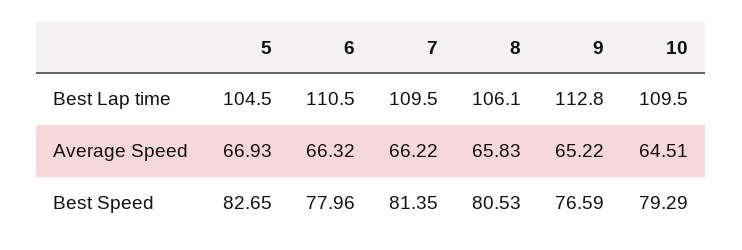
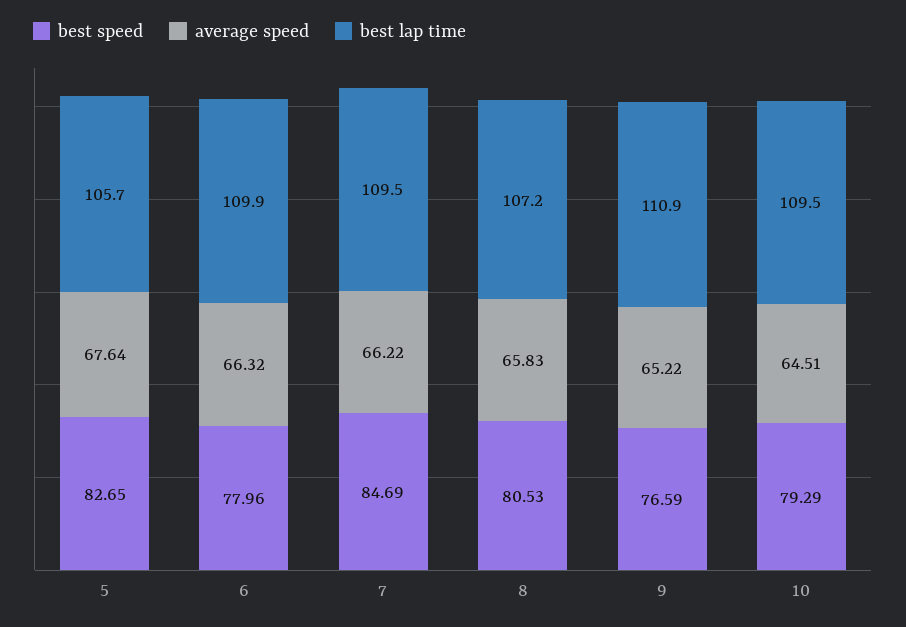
Best Lap time, 5: 104.5 -> 105.7
Best Lap time, 6: 110.5 -> 109.9
Best Lap time, 8: 106.1 -> 107.2
Best Lap time, 9: 112.8 -> 110.9
Average Speed, 5: 66.93 -> 67.64
Best Speed, 7: 81.35 -> 84.69

